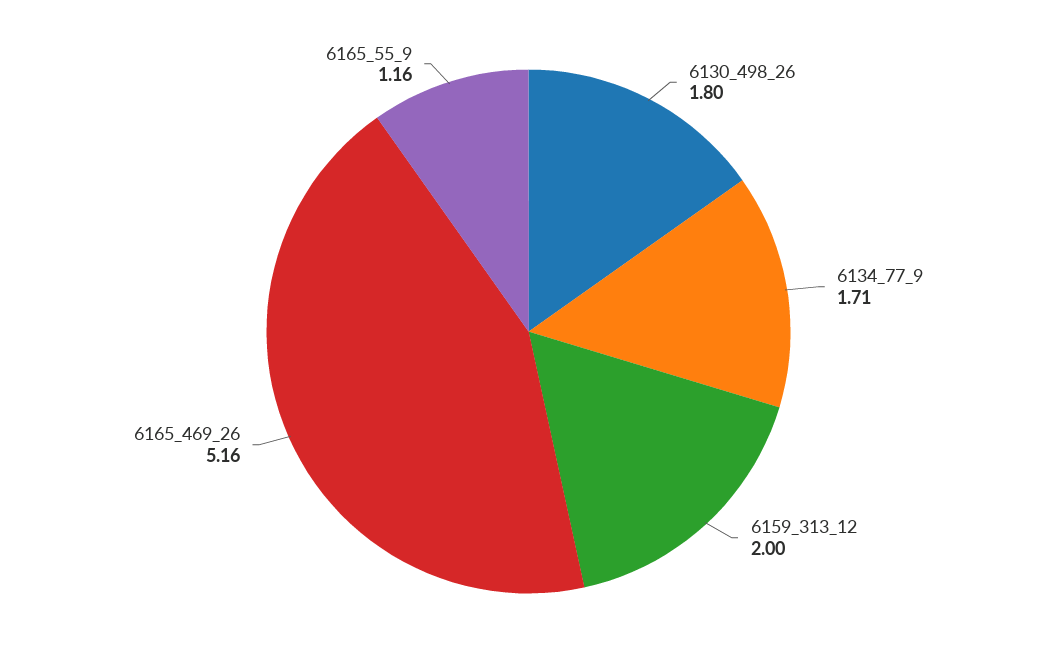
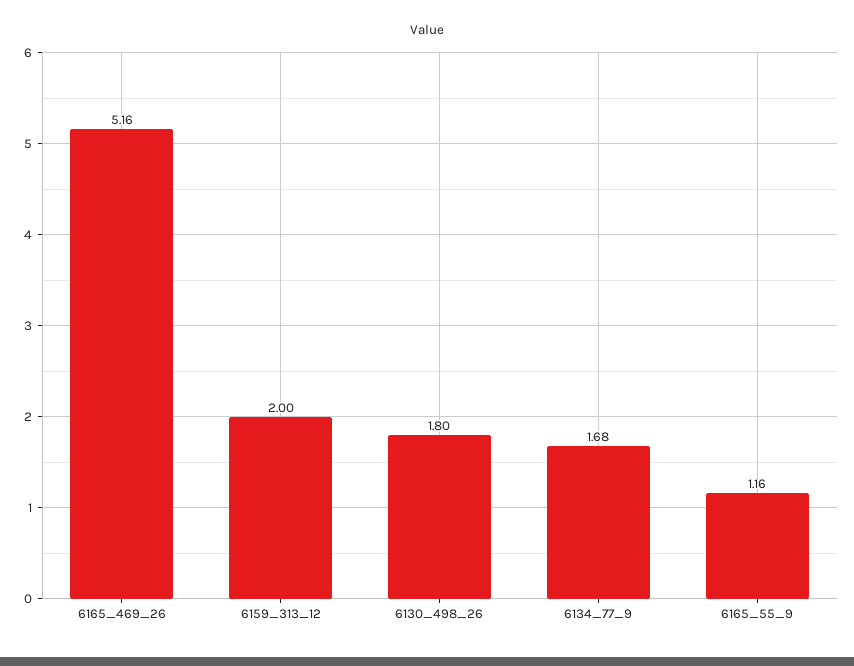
6134_77_9: 1.71 -> 1.68

